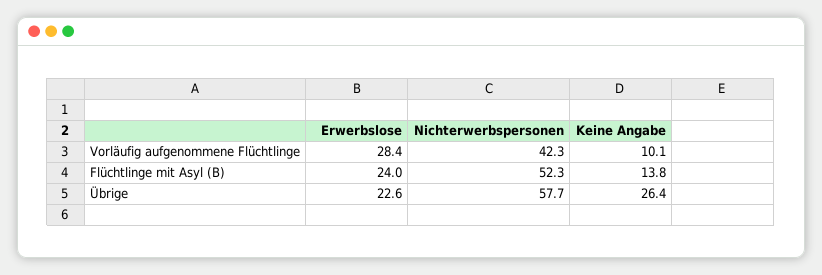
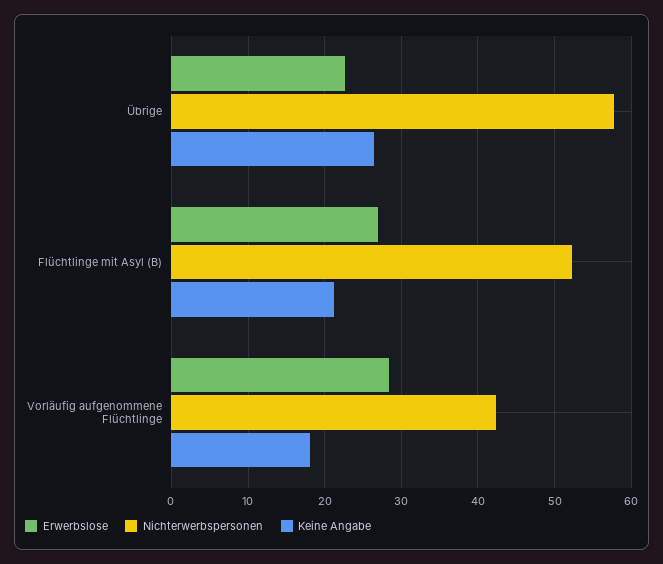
Keine Angabe, Vorläufig aufgenommene Flüchtlinge: 10.1 -> 18
Erwerbslose, Flüchtlinge mit Asyl (B): 24 -> 27
Keine Angabe, Flüchtlinge mit Asyl (B): 13.8 -> 21

